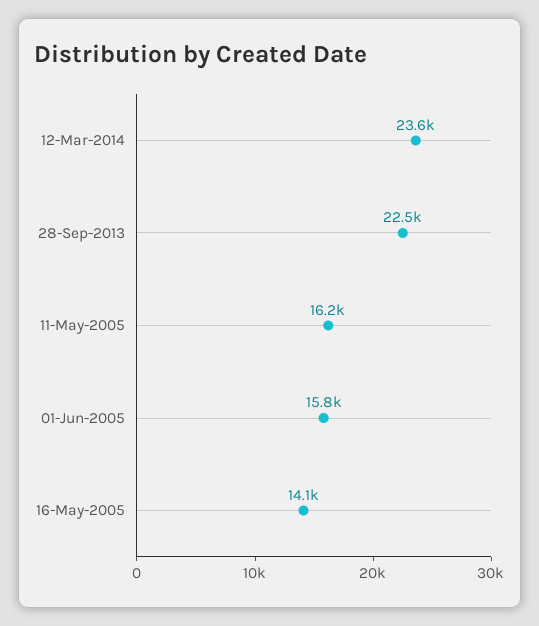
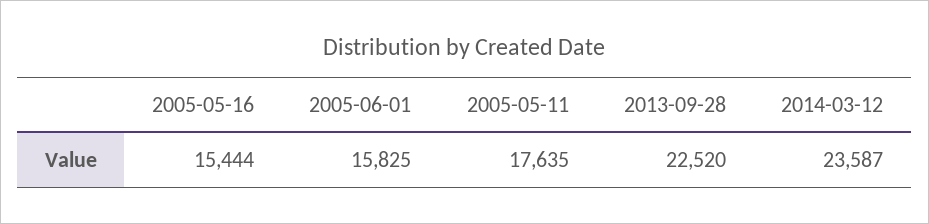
11-May-2005: 16200 -> 17635
16-May-2005: 14100 -> 15444

